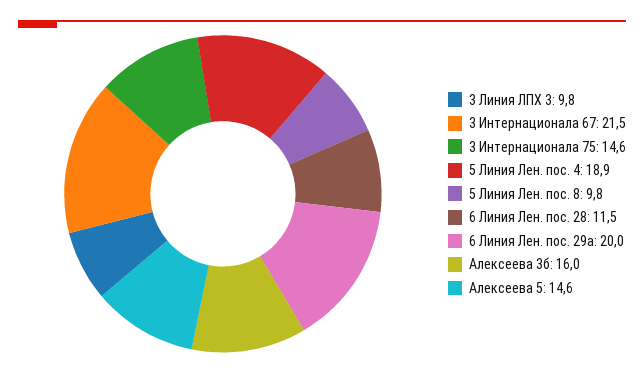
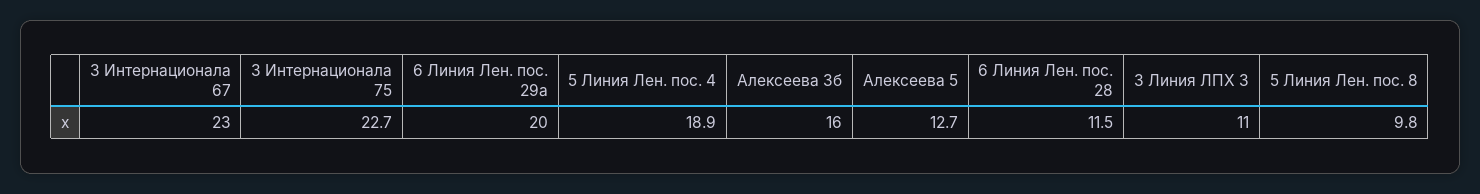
3 Линия ЛПХ 3: 9.8 -> 11
3 Интернационала 67: 21.5 -> 23
3 Интернационала 75: 14.6 -> 22.7
Алексеева 5: 14.6 -> 12.7

